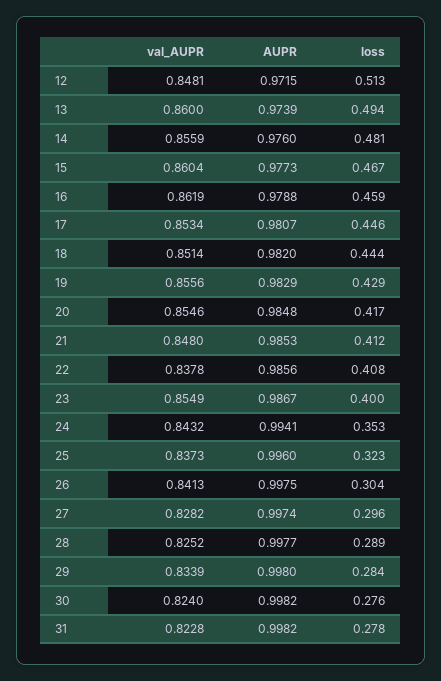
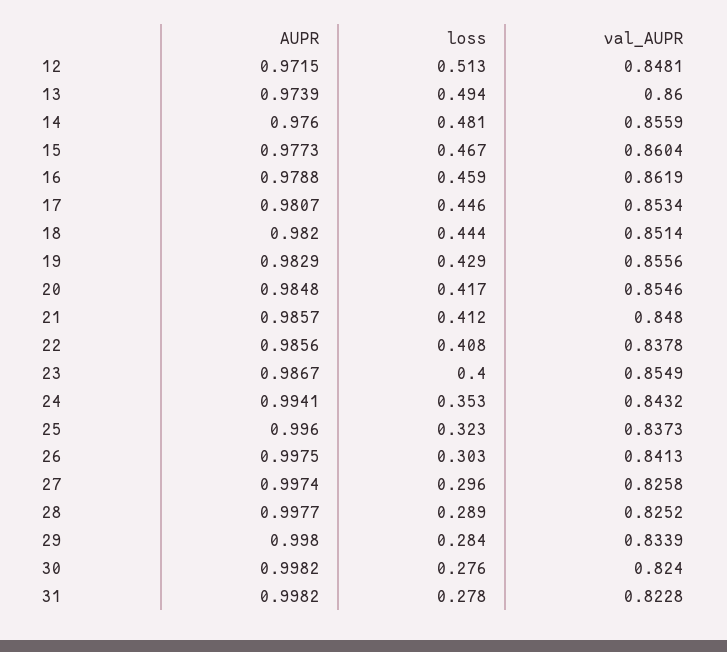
AUPR, 21: 0.9853 -> 0.9857
loss, 26: 0.304 -> 0.303
val_AUPR, 27: 0.8282 -> 0.8258

